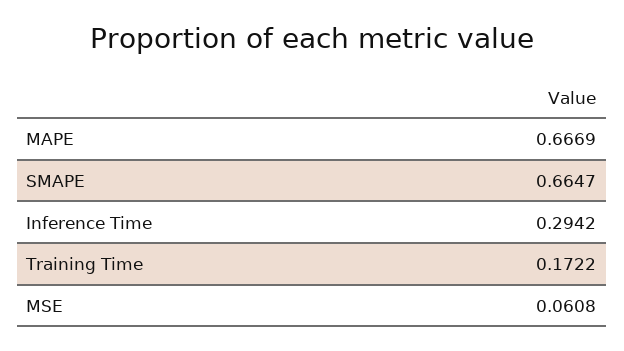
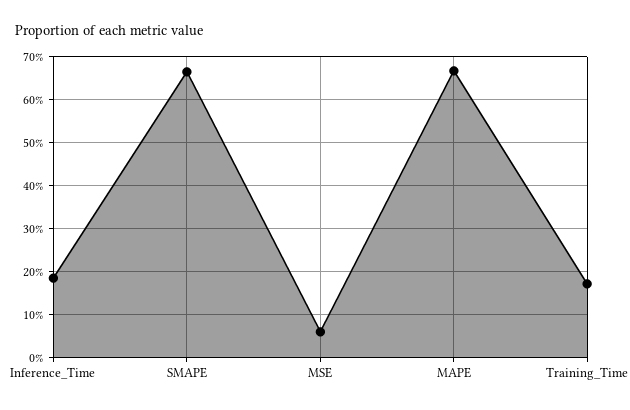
Inference Time: 0.2942 -> 0.18

